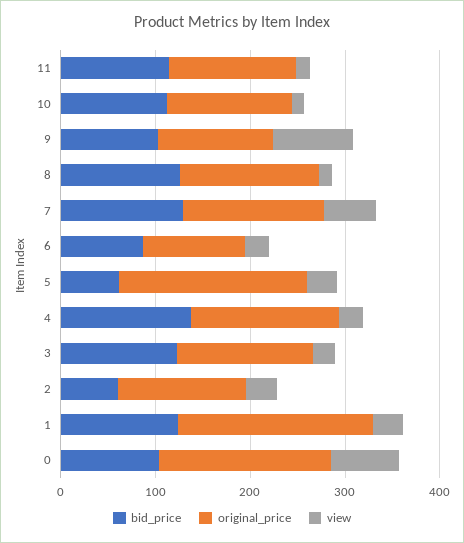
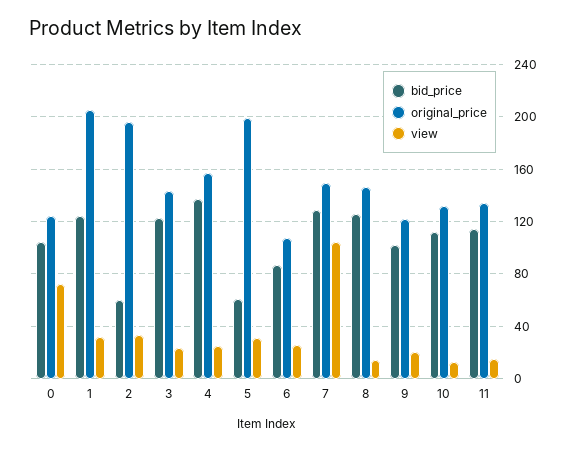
view, 9: 80 -> 20
view, 7: 60 -> 105
original_price, 2: 140 -> 195
original_price, 0: 180 -> 125

